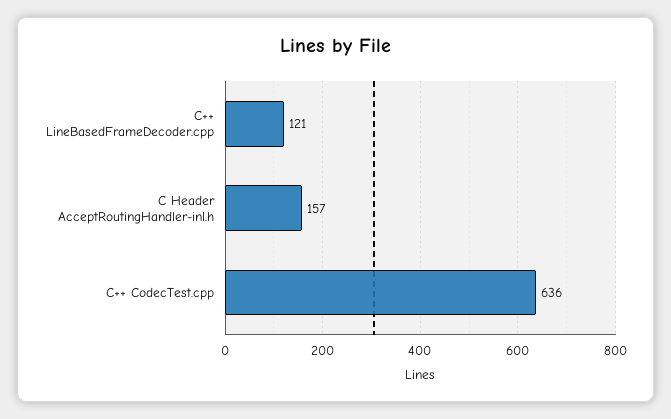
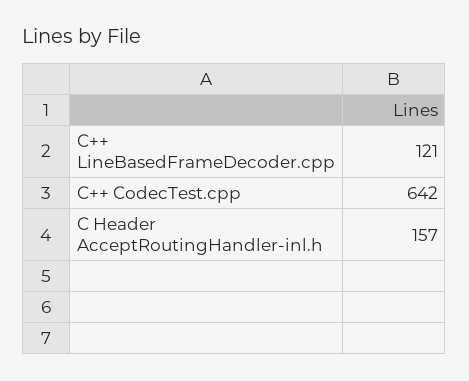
C++ CodecTest.cpp: 636 -> 642

